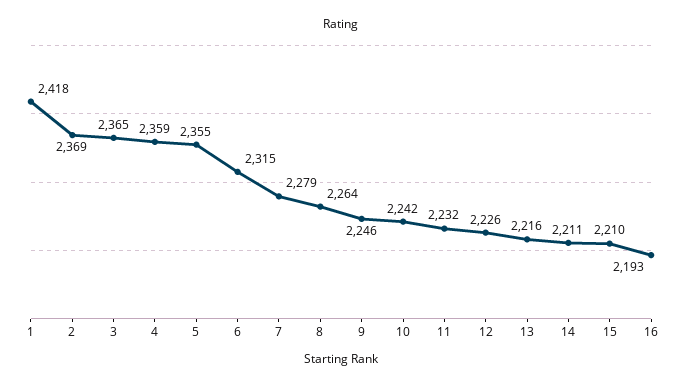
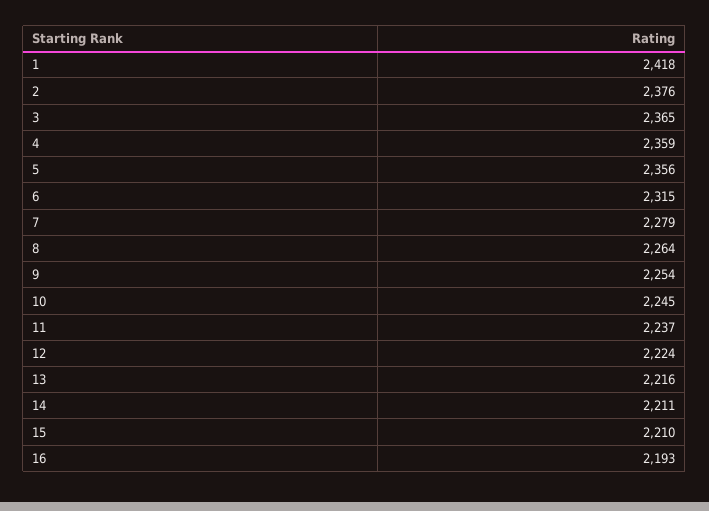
2: 2369 -> 2376
5: 2355 -> 2356
9: 2246 -> 2254
10: 2242 -> 2245
11: 2232 -> 2237
12: 2226 -> 2224

